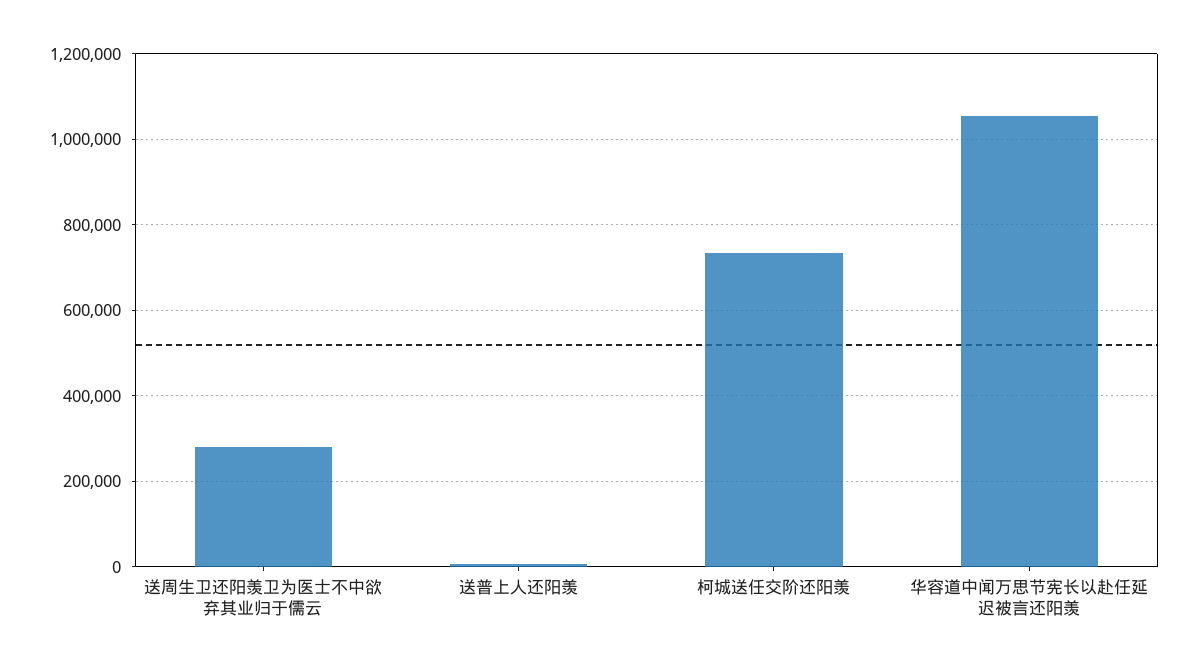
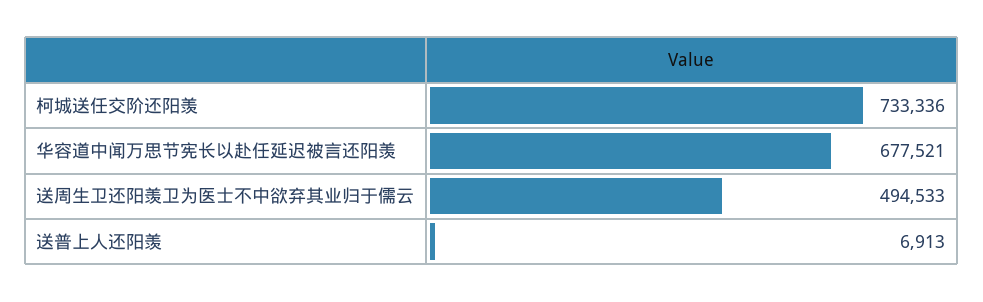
送周生卫还阳羡卫为医士不中欲弃其业归于儒云: 280000 -> 494533
华容道中闻万思节宪长以赴任延迟被言还阳羡: 1060000 -> 677521

